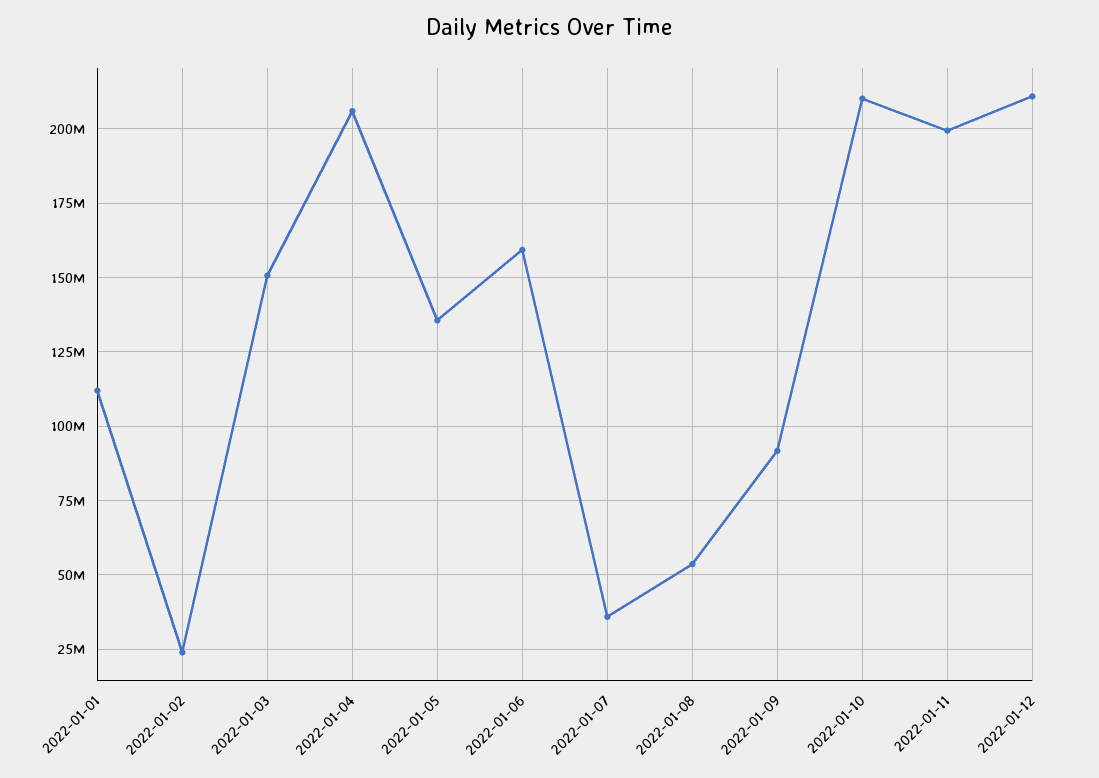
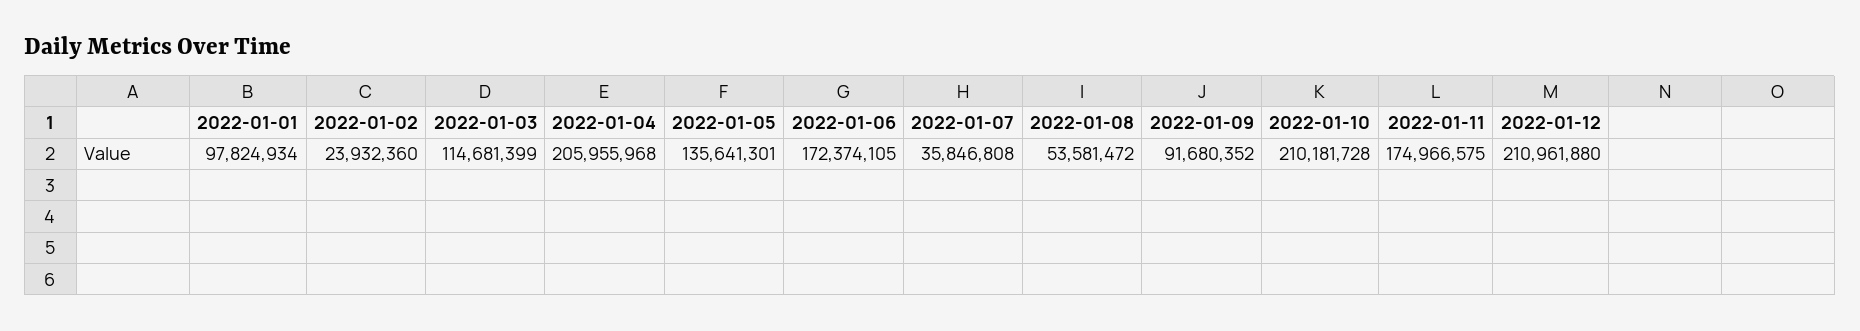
2022-01-01: 112500000 -> 97824934
2022-01-03: 150000000 -> 114681399
2022-01-06: 160000000 -> 172374105
2022-01-11: 200000000 -> 174966575

